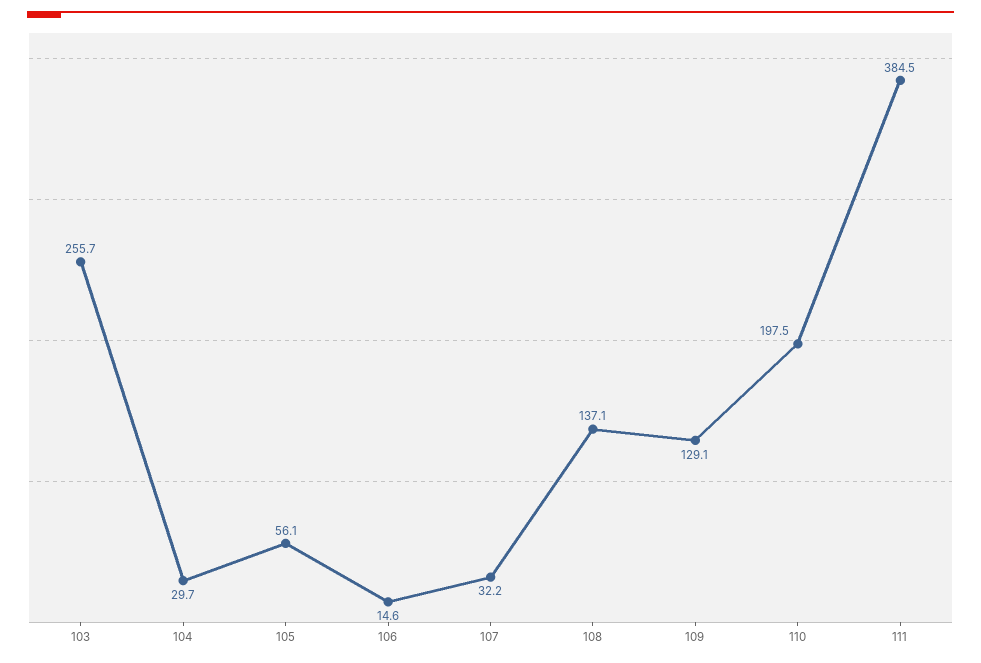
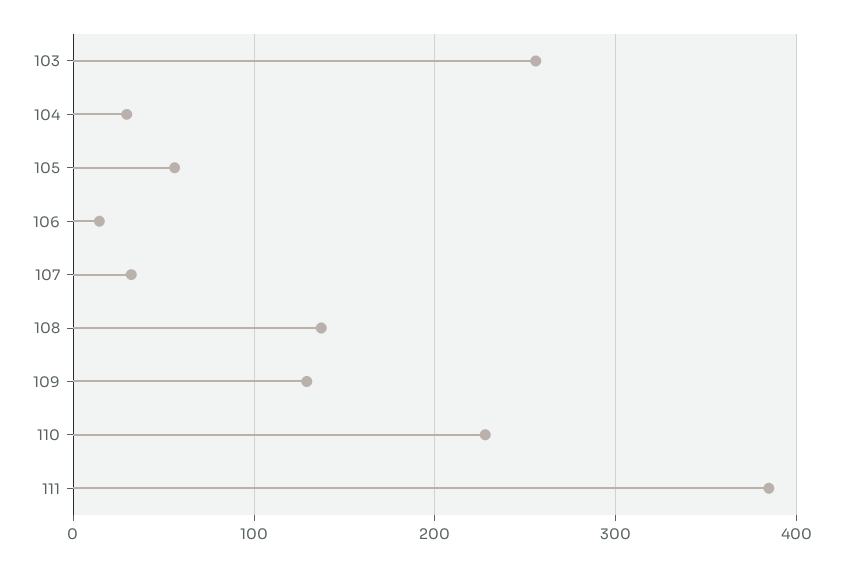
110: 197.5 -> 230

